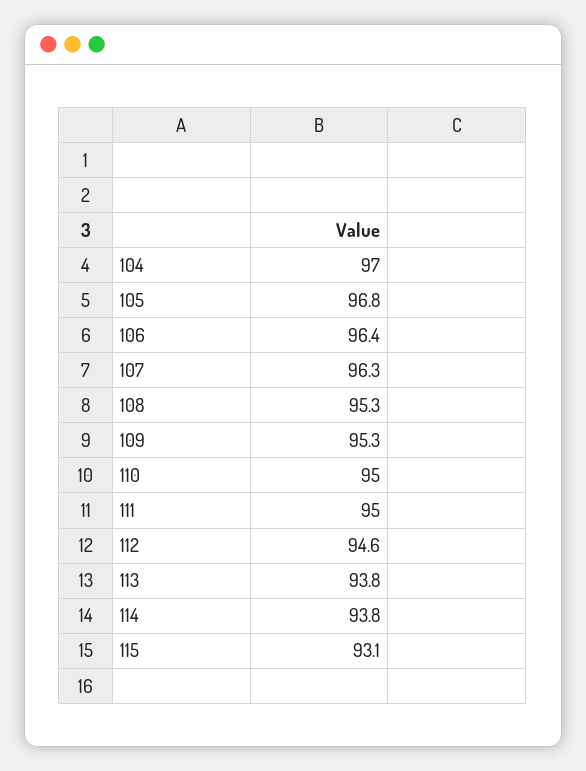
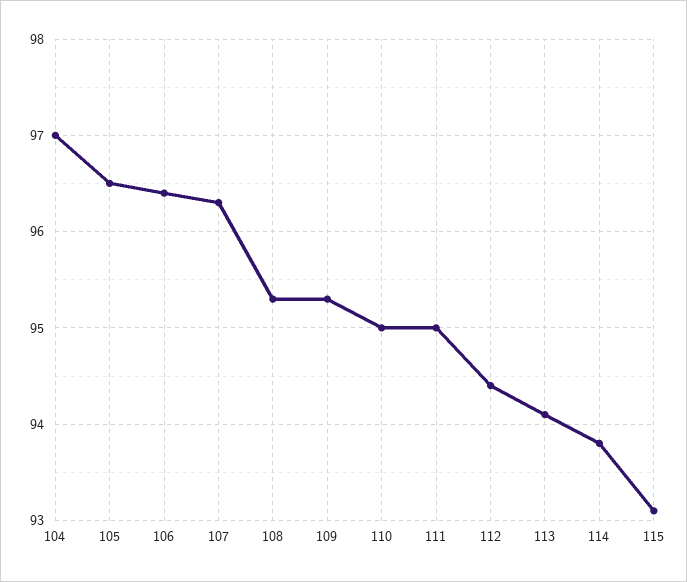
105: 96.8 -> 96.5
112: 94.6 -> 94.4
113: 93.8 -> 94.1

